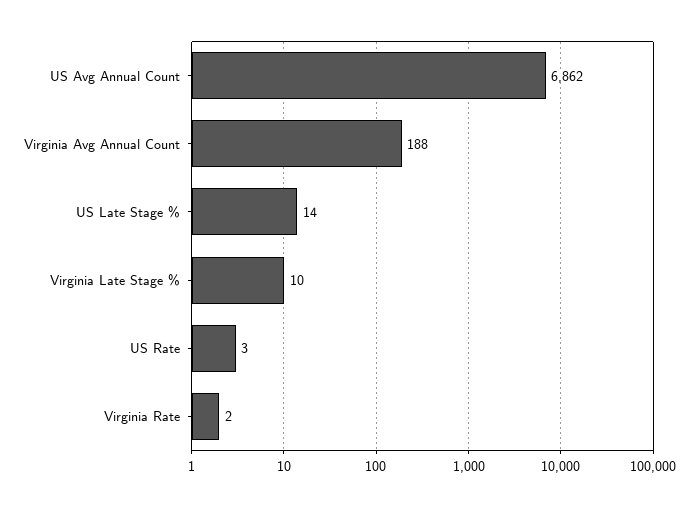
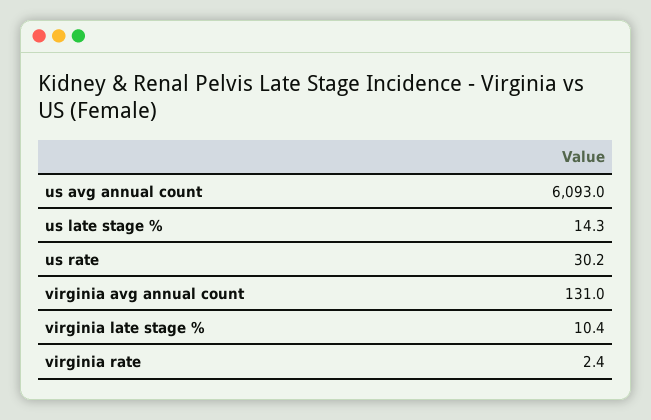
US Avg Annual Count: 6862 -> 6093
Virginia Avg Annual Count: 188 -> 131
US Rate: 3 -> 30.2

